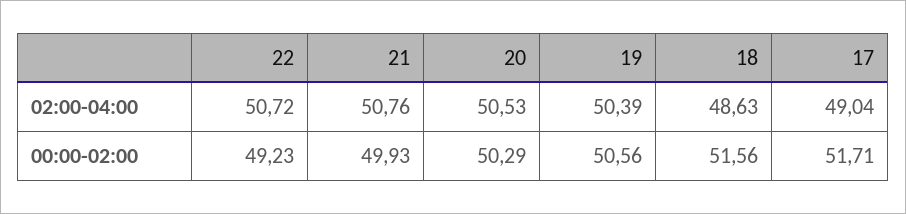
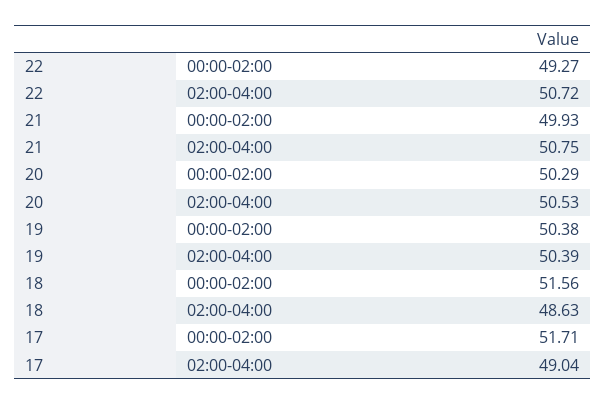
21, 02:00-04:00: 50.76 -> 50.75
22, 00:00-02:00: 49.23 -> 49.27
19, 00:00-02:00: 50.56 -> 50.38

